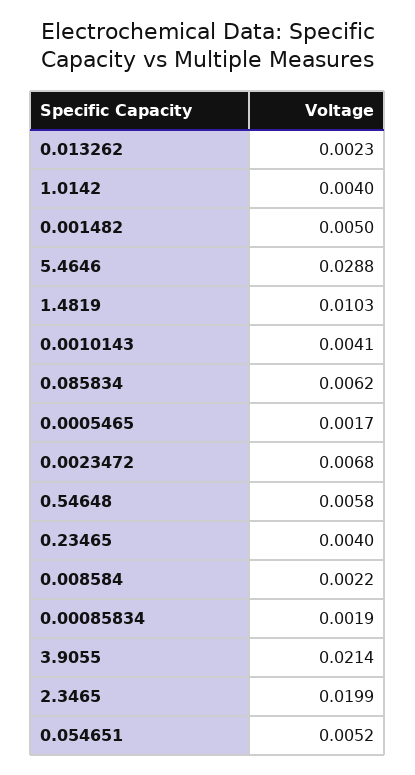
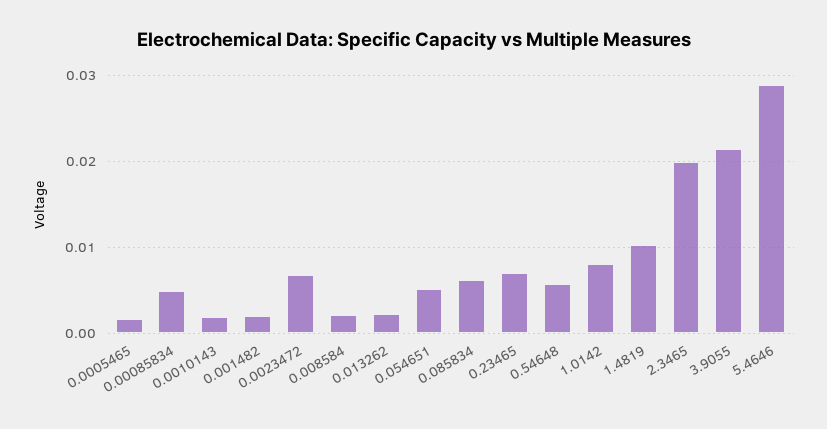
1.0142: 0.004 -> 0.008
0.001482: 0.005 -> 0.002
0.0010143: 0.0041 -> 0.002
0.23465: 0.004 -> 0.007
0.00085834: 0.0019 -> 0.005

